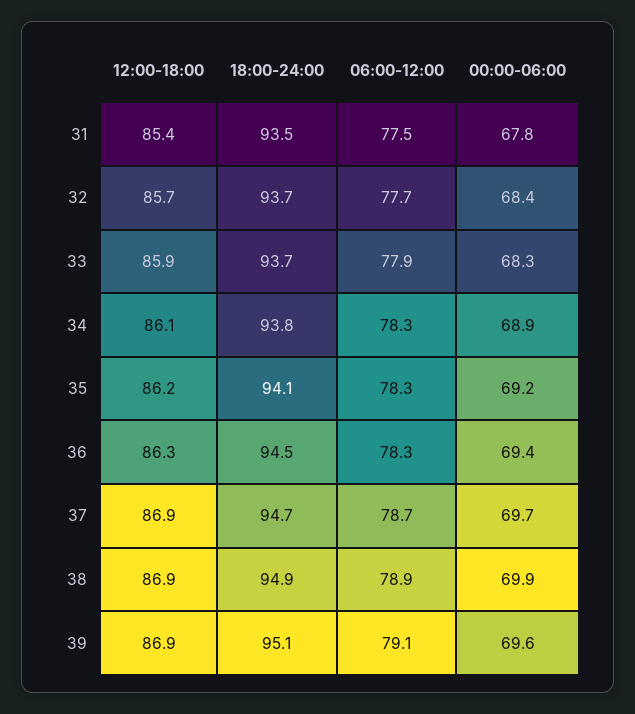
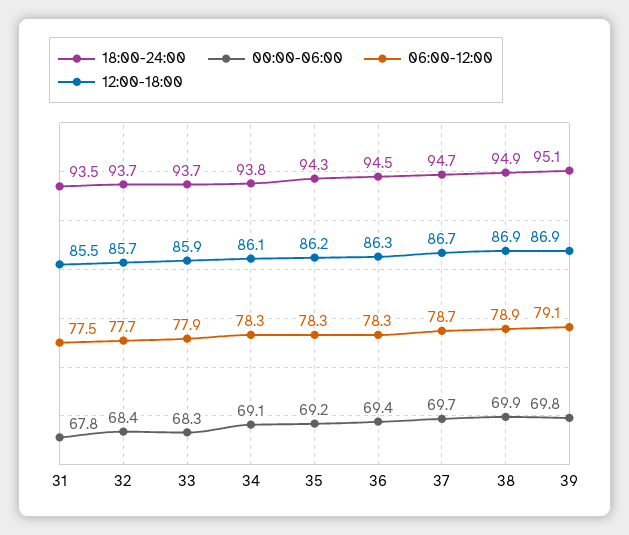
12:00-18:00, 31: 85.4 -> 85.5
00:00-06:00, 34: 68.9 -> 69.1
18:00-24:00, 35: 94.1 -> 94.3
12:00-18:00, 37: 86.9 -> 86.7
00:00-06:00, 39: 69.6 -> 69.8

